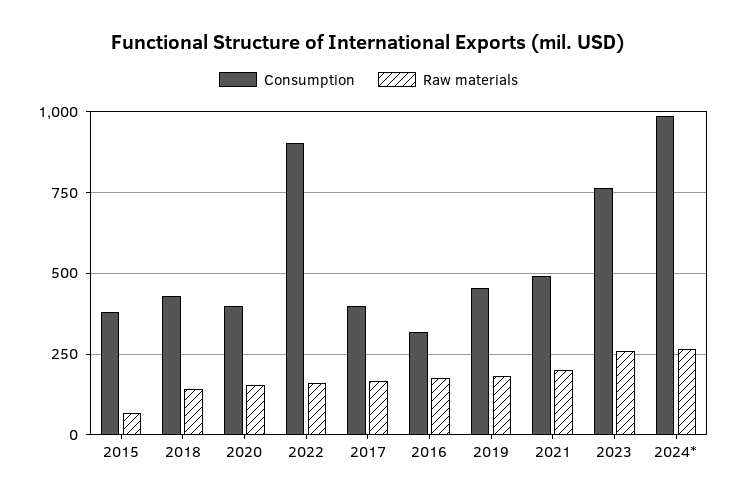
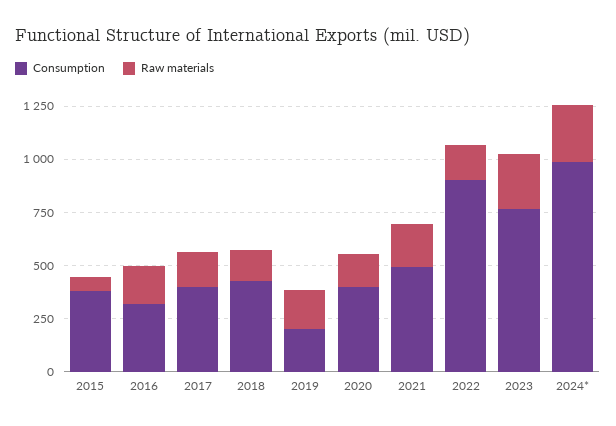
Consumption, 2019: 450 -> 200

